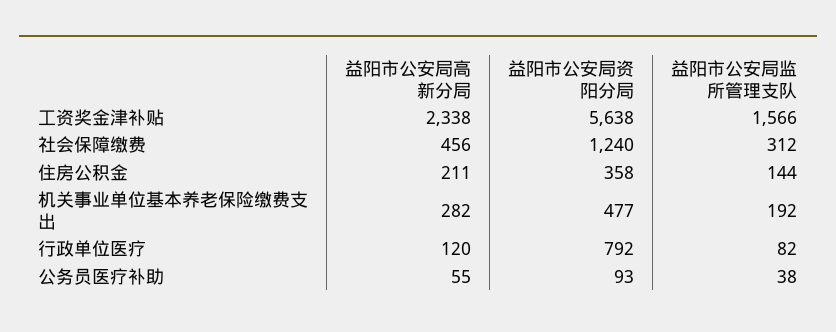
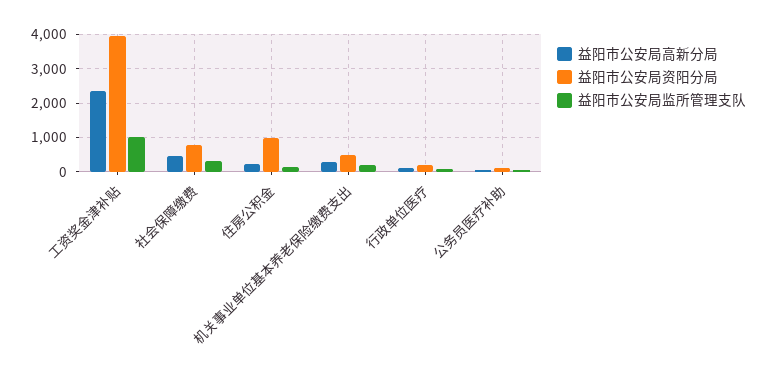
益阳市公安局资阳分局, 工资奖金津补贴: 5638 -> 4000
益阳市公安局监所管理支队, 工资奖金津补贴: 1566 -> 1000
益阳市公安局资阳分局, 社会保障缴费: 1240 -> 800
益阳市公安局资阳分局, 住房公积金: 358 -> 1000
益阳市公安局资阳分局, 行政单位医疗: 792 -> 200

